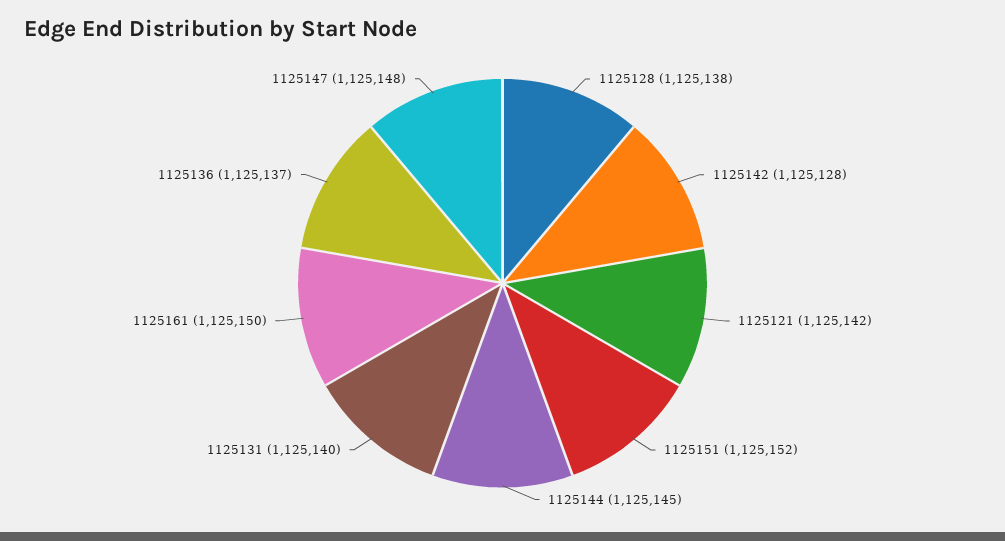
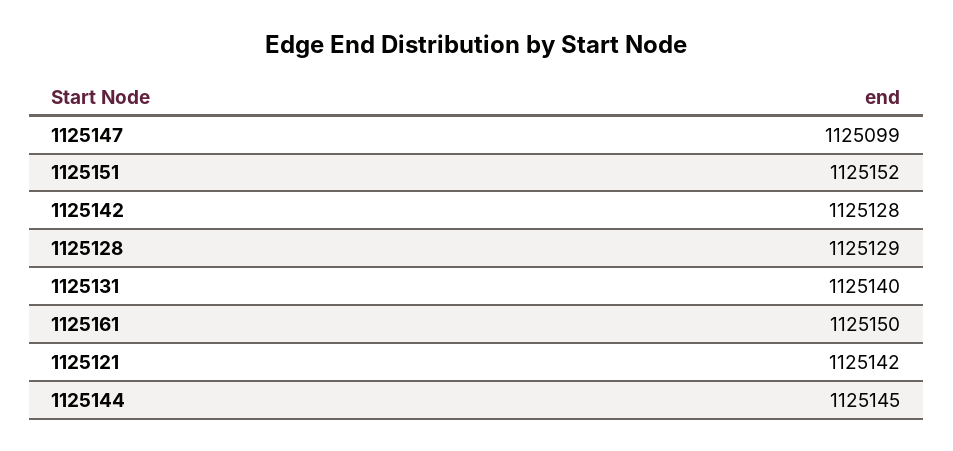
1125128: 1125138 -> 1125129
1125136: 1125137 -> none
1125147: 1125148 -> 1125099

